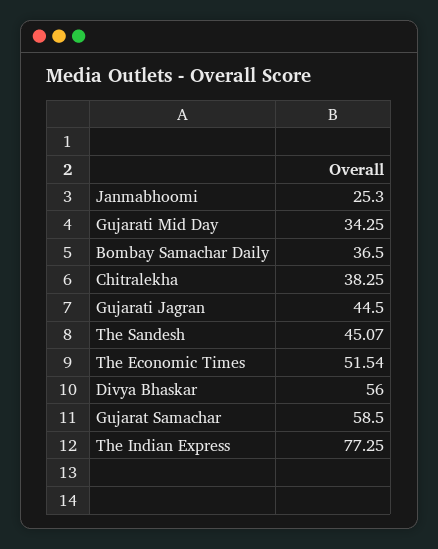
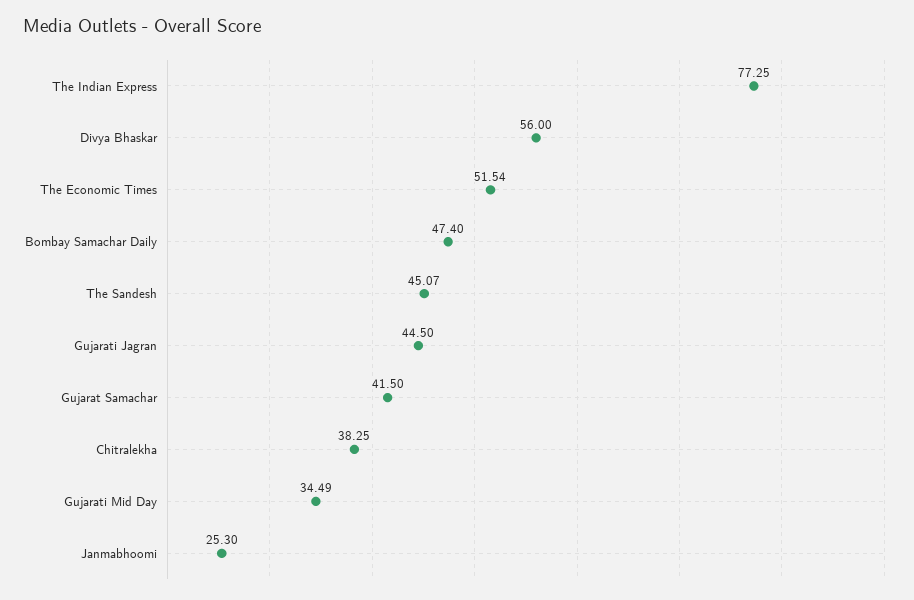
Gujarati Mid Day: 34.25 -> 34.49
Bombay Samachar Daily: 36.5 -> 47.4
Gujarat Samachar: 58.5 -> 41.5

